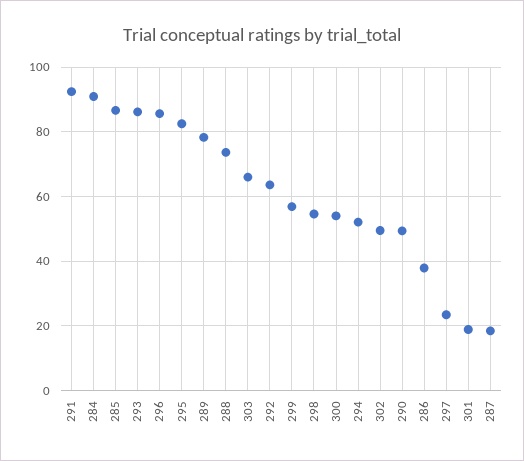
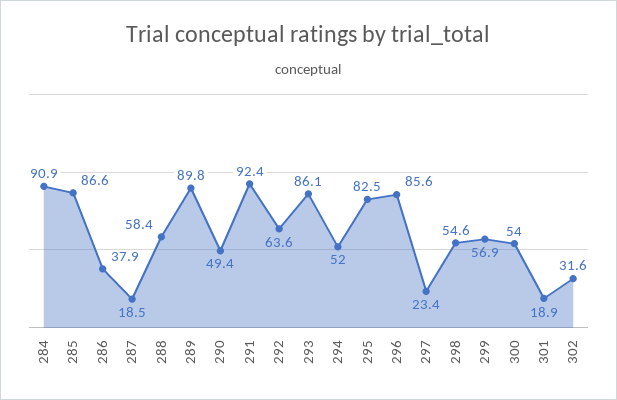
289: 78 -> 89.8
288: 74 -> 58.4
303: 66 -> none
302: 50 -> 31.6

